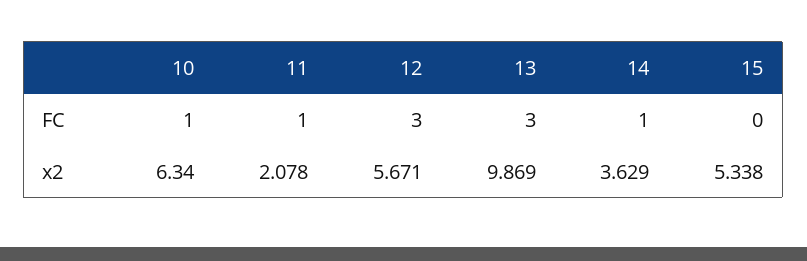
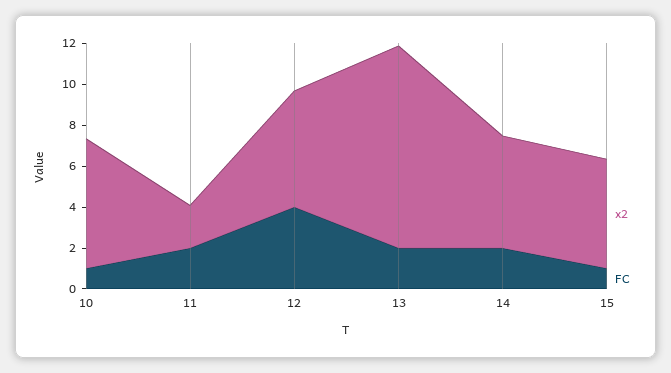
FC, 11: 1 -> 2
FC, 12: 3 -> 4
FC, 13: 3 -> 2
FC, 14: 1 -> 2
FC, 15: 0 -> 1
x2, 14: 3.629 -> 5.5

